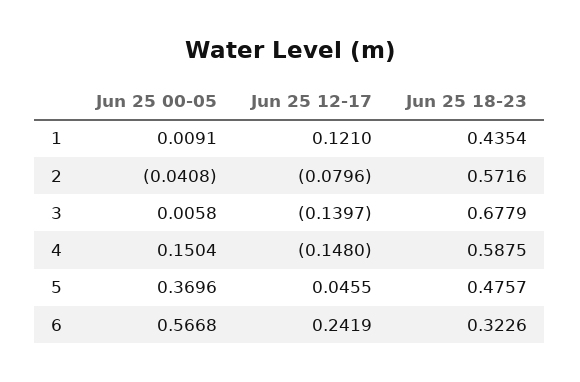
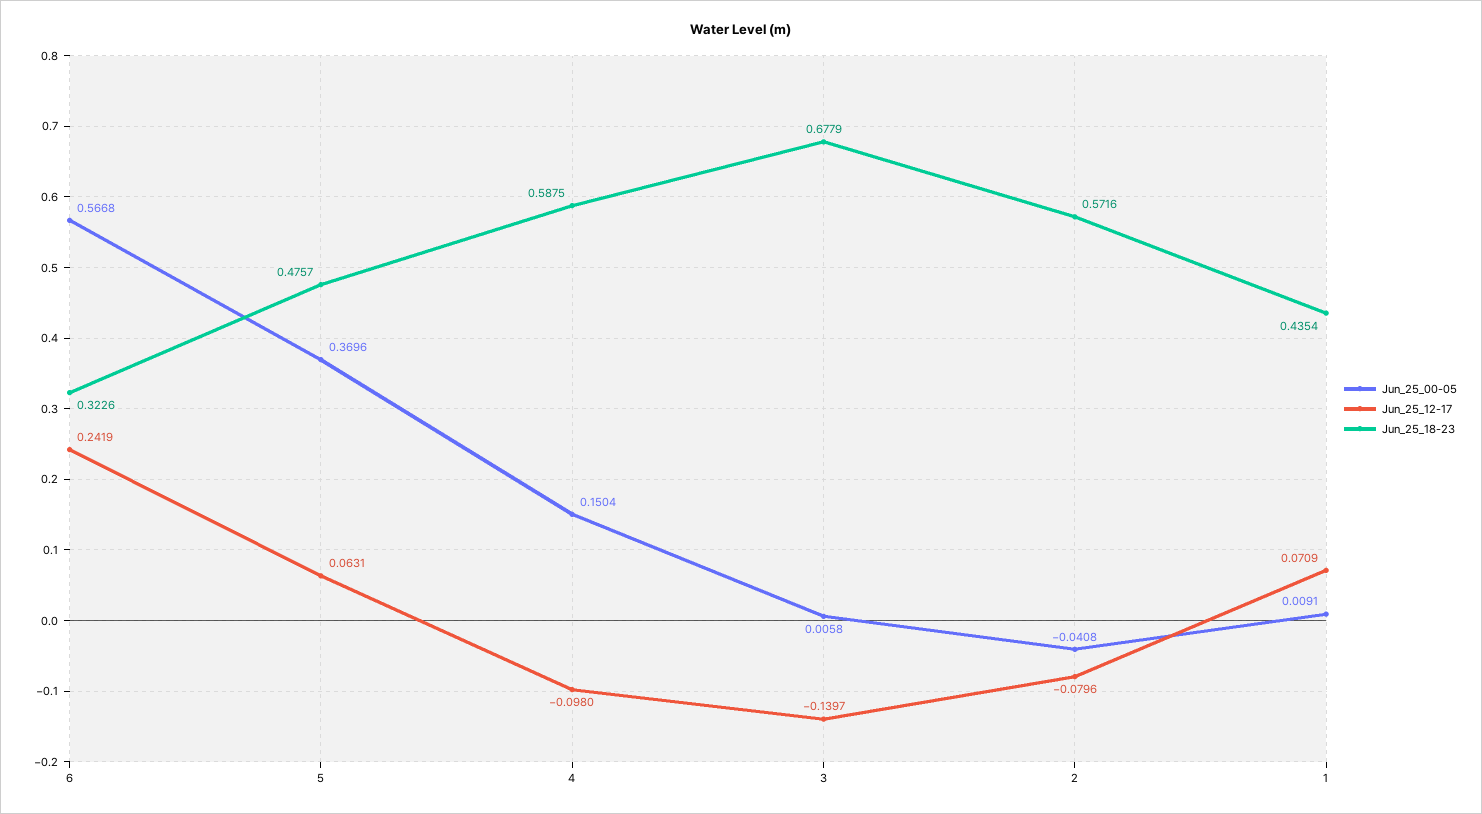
Jun 25 12-17, 1: 0.121 -> 0.0709
Jun 25 12-17, 4: -0.148 -> -0.098
Jun 25 12-17, 5: 0.0455 -> 0.0631

